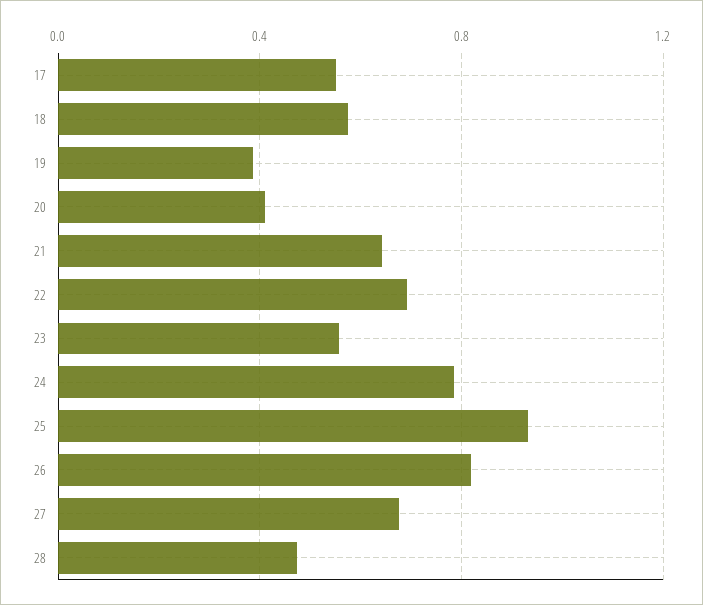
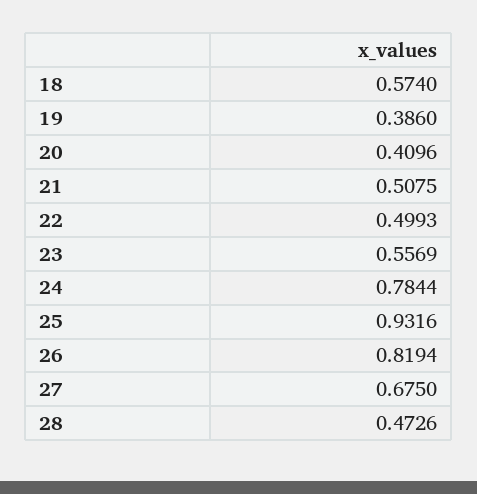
17: 0.55 -> none
21: 0.65 -> 0.5075
22: 0.7 -> 0.4993

